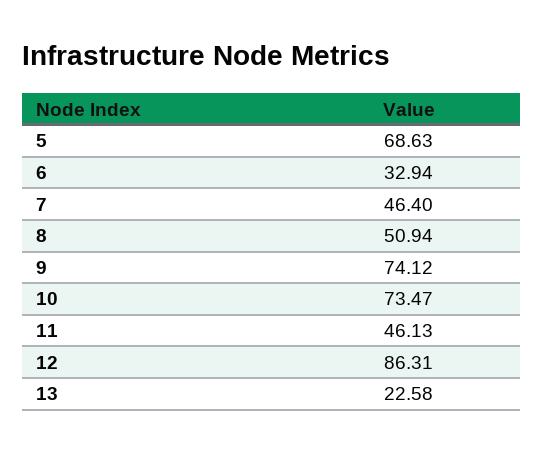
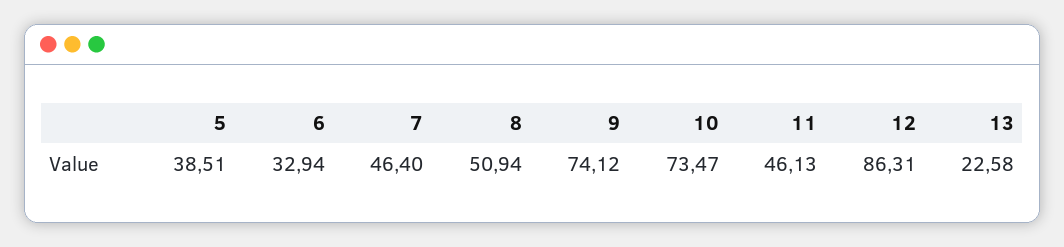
5: 68.63 -> 38.51

